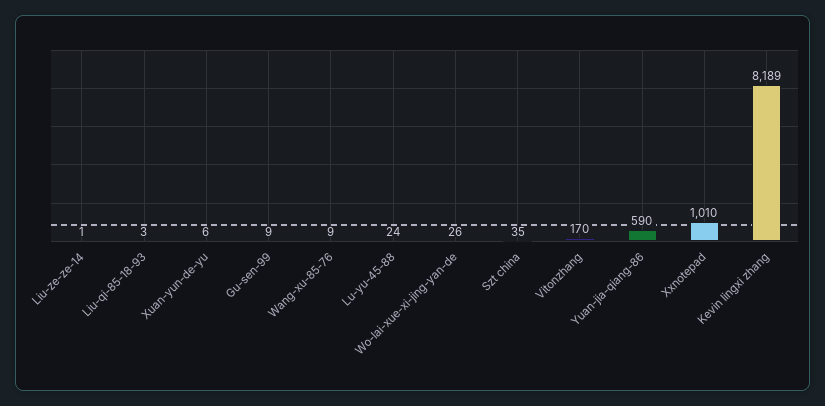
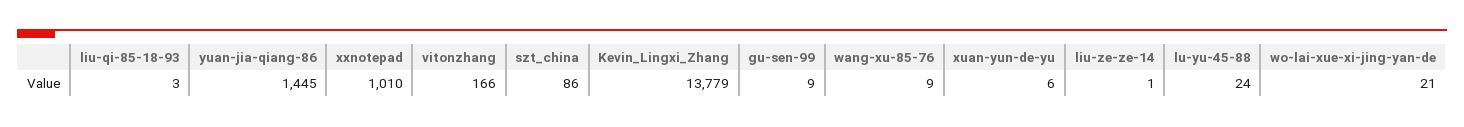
Wo-lai-xue-xi-jing-yan-de: 26 -> 21
Szt china: 35 -> 86
Vitonzhang: 170 -> 166
Yuan-jia-qiang-86: 590 -> 1445
Kevin lingxi zhang: 8189 -> 13779

